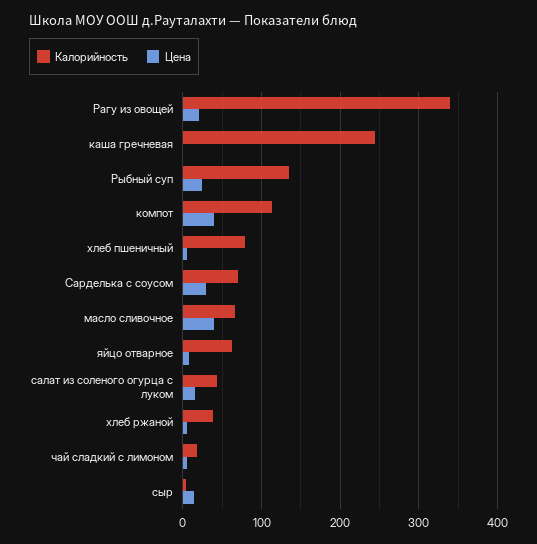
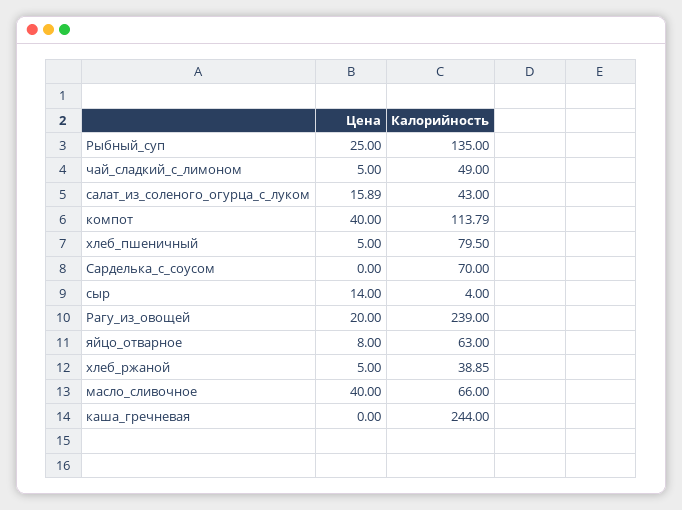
Калорийность, Рагу из овощей: 340 -> 239
Цена, Сарделька с соусом: 30 -> 0
Калорийность, чай сладкий с лимоном: 20 -> 49

